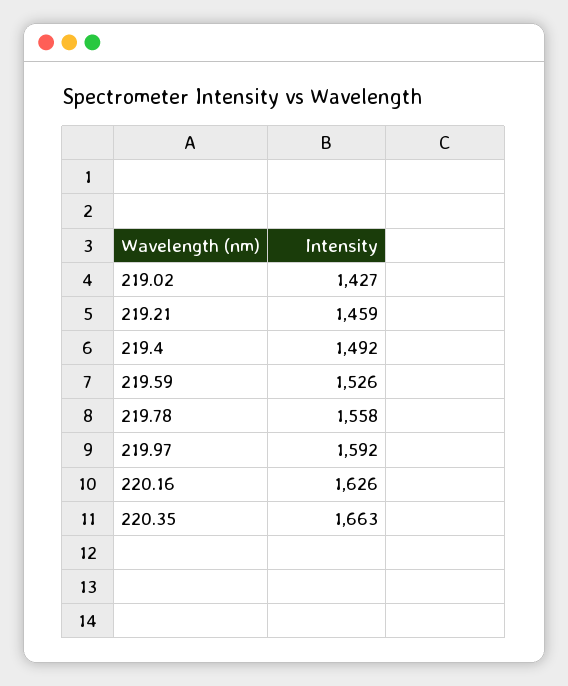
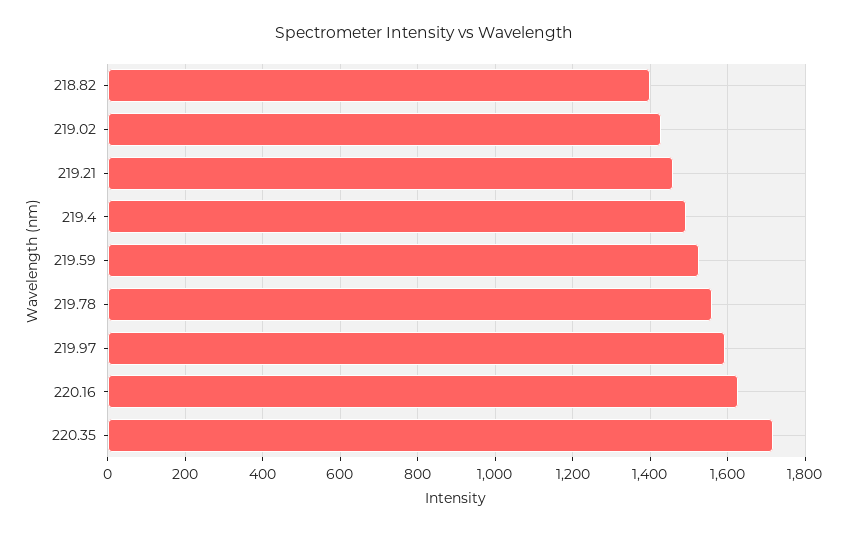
220.35: 1663 -> 1720
218.82: none -> 1400

